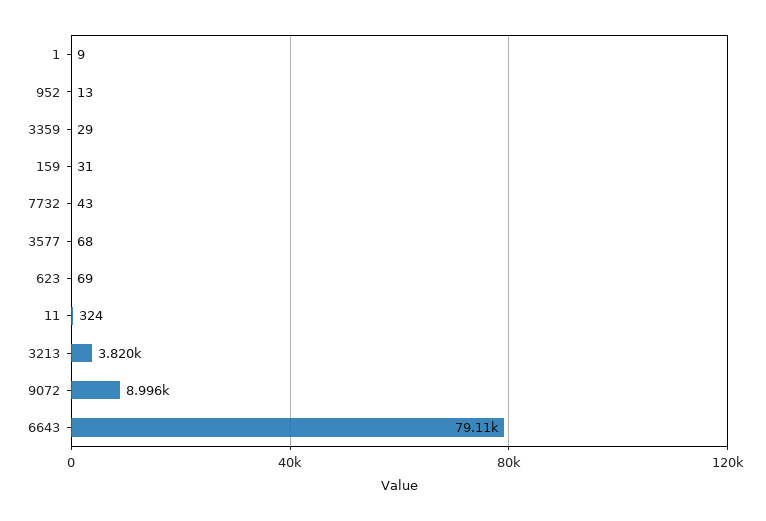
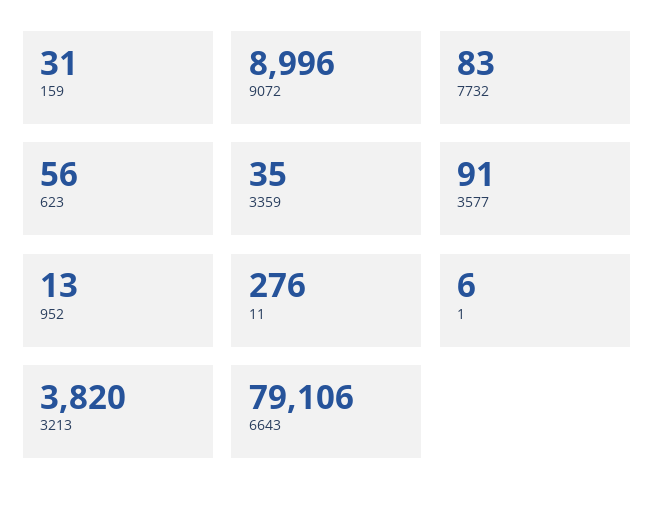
1: 9 -> 6
3359: 29 -> 35
7732: 43 -> 83
3577: 68 -> 91
623: 69 -> 56
11: 324 -> 276

